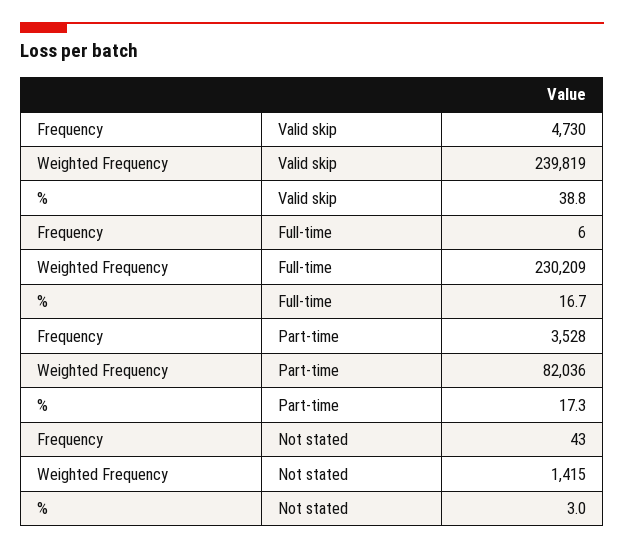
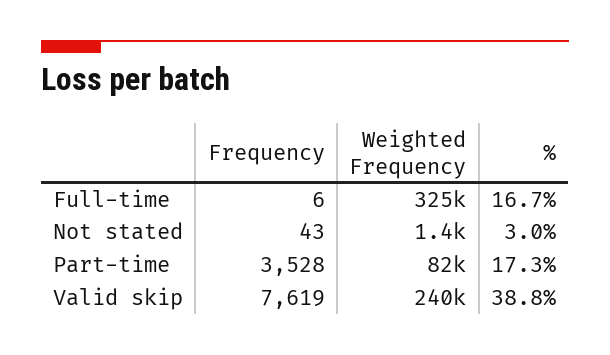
Frequency, Valid skip: 4730 -> 7619
Weighted Frequency, Full-time: 230209 -> 325000

